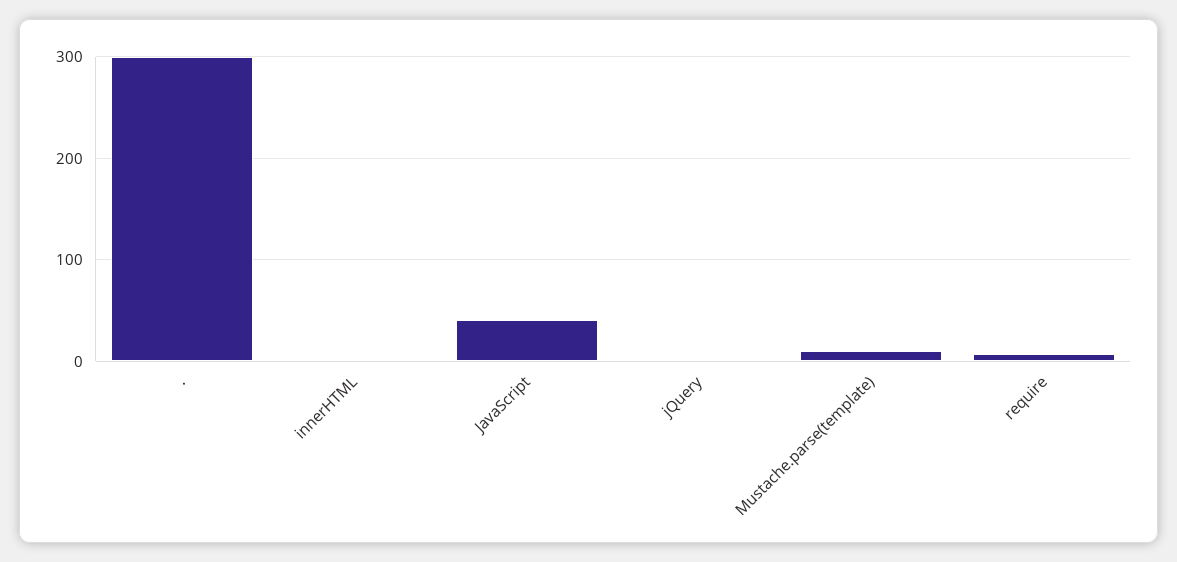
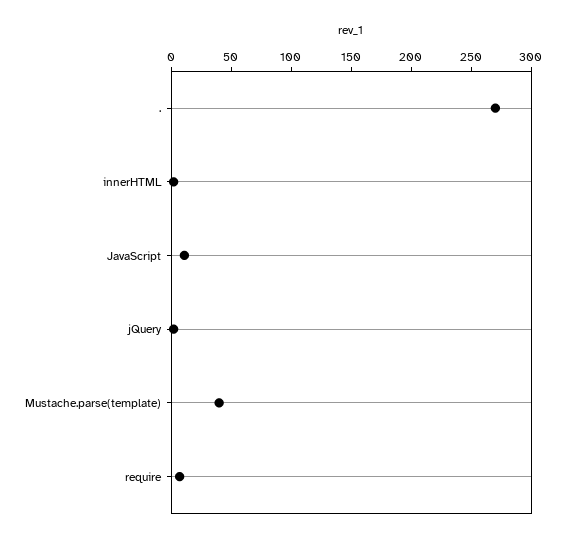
.: 300 -> 270
JavaScript: 40 -> 10
Mustache.parse(template): 10 -> 40

